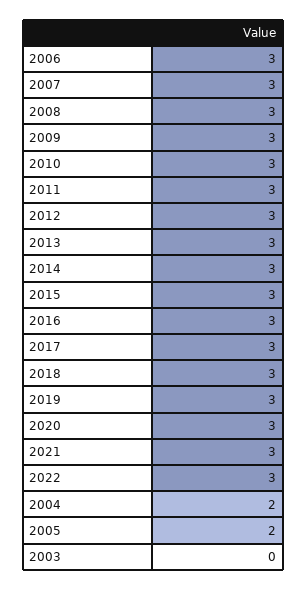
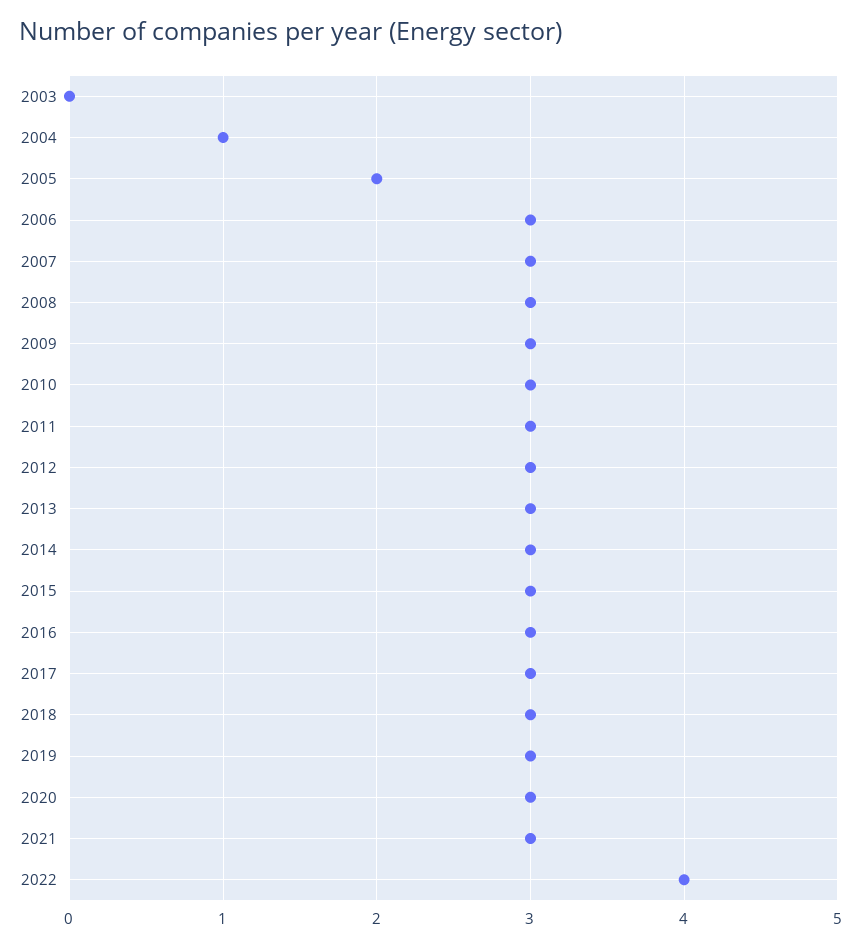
2022: 3 -> 4
2004: 2 -> 1

